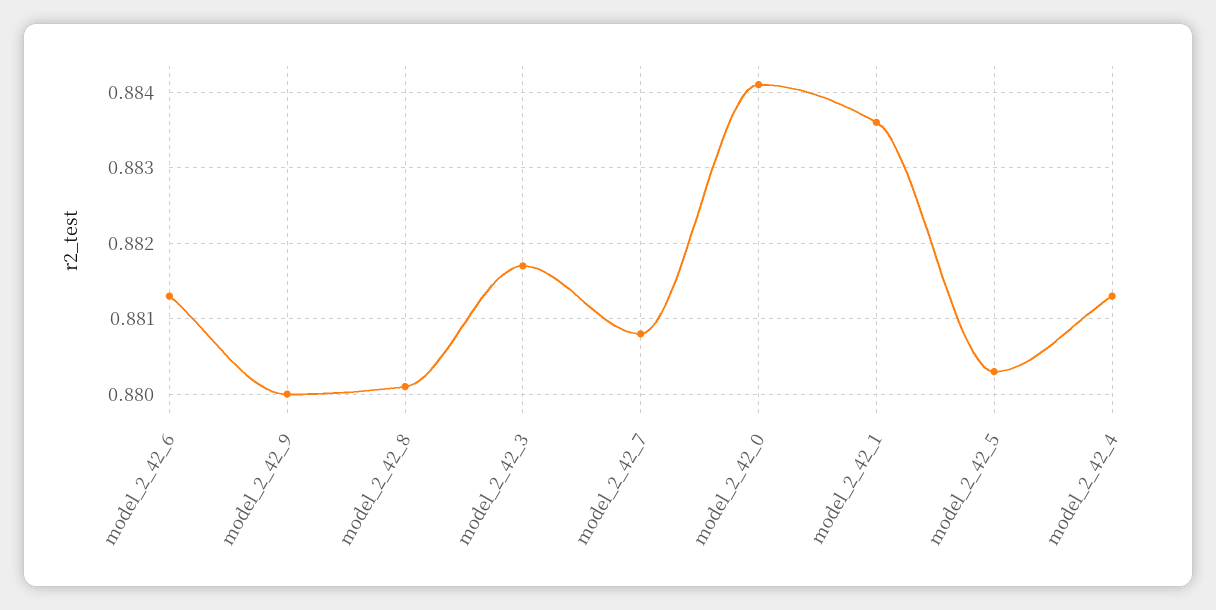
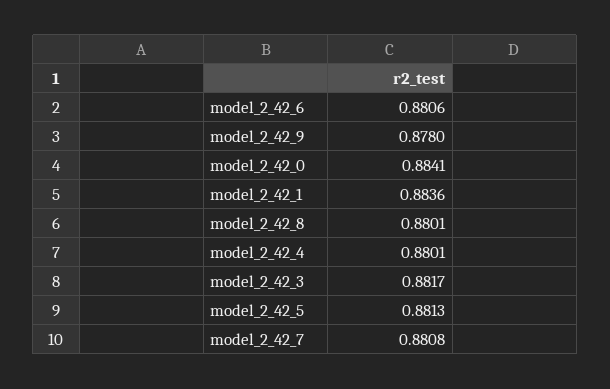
model_2_42_6: 0.8813 -> 0.8806
model_2_42_9: 0.88 -> 0.878
model_2_42_5: 0.8803 -> 0.8813
model_2_42_4: 0.8813 -> 0.8801

